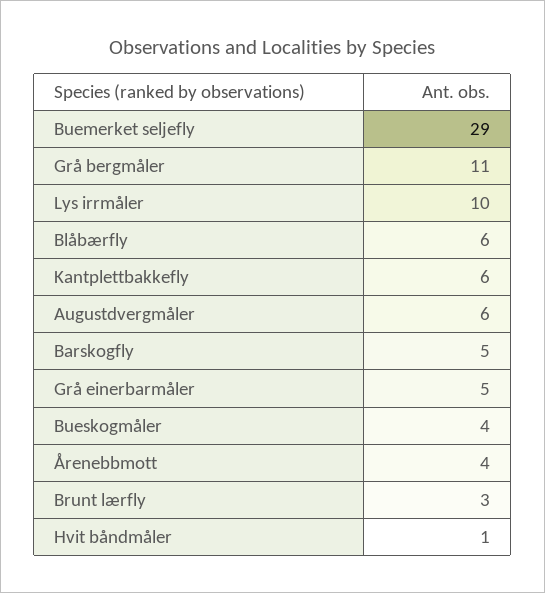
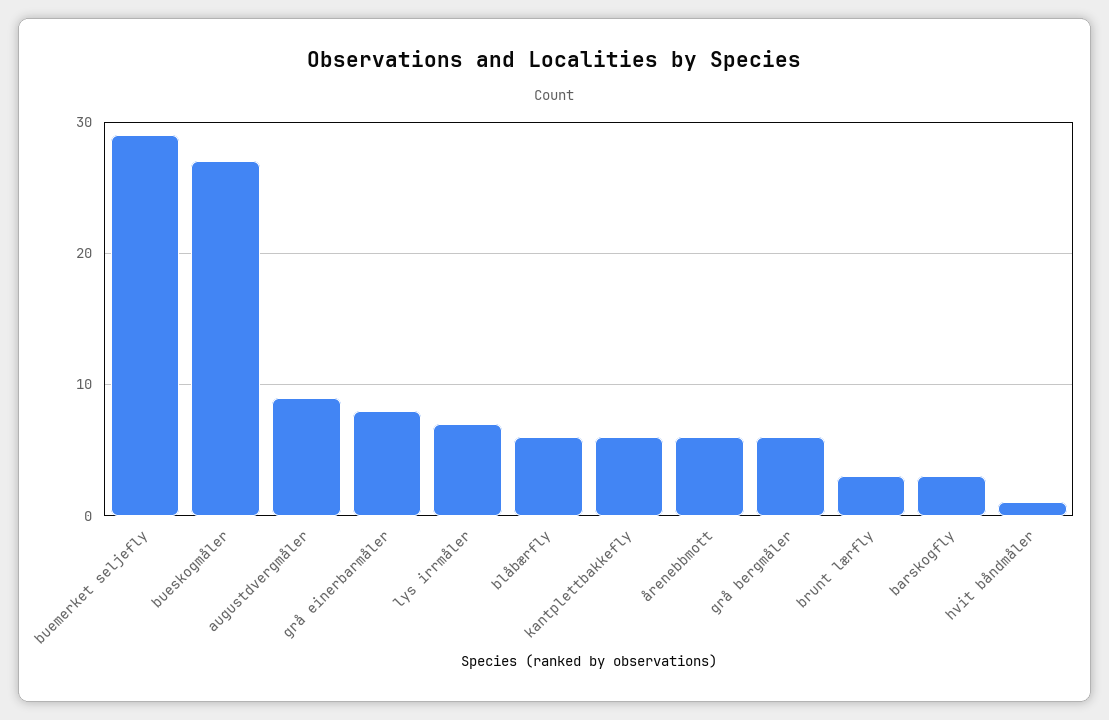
Grå bergmåler: 11 -> 6
Lys irrmåler: 10 -> 7
Augustdvergmåler: 6 -> 9
Barskogfly: 5 -> 3
Grå einerbarmåler: 5 -> 8
Bueskogmåler: 4 -> 27
Årenebbmott: 4 -> 6

